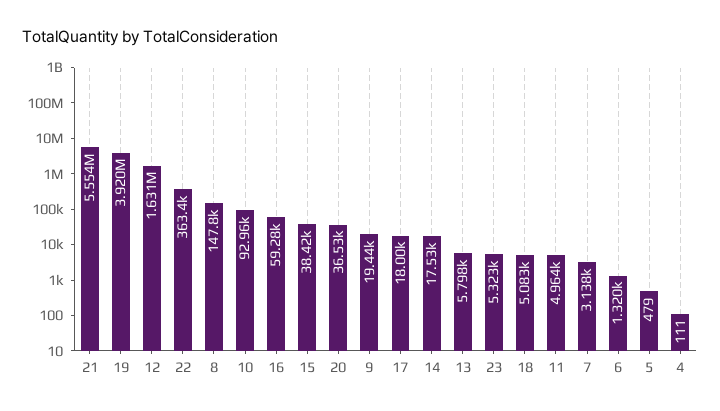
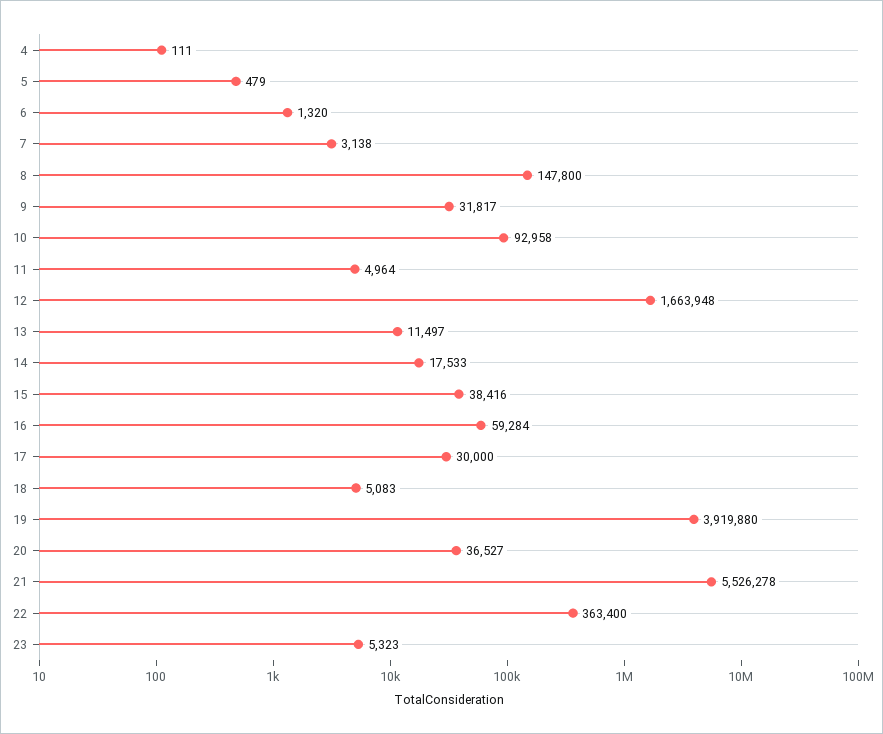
21: 5554000 -> 5526278
12: 1631000 -> 1663948
9: 19440 -> 31817
17: 18000 -> 30000
13: 5798 -> 11497

